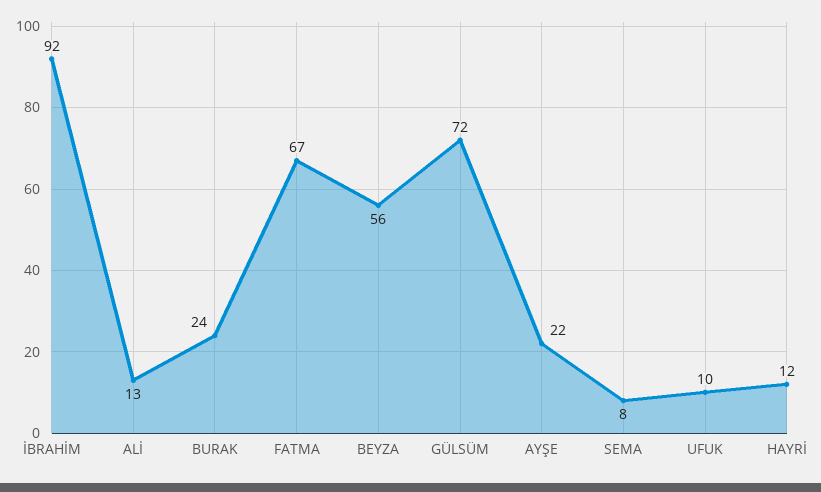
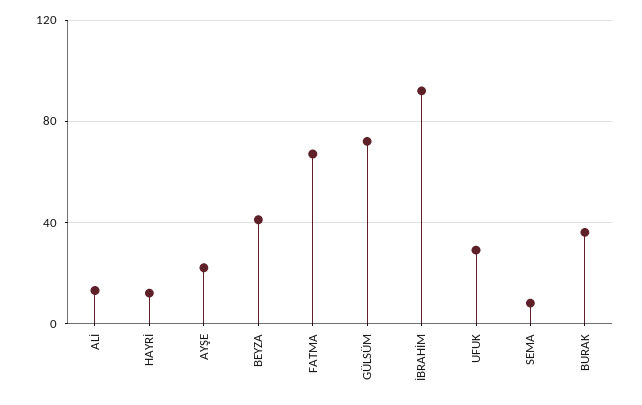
BURAK: 24 -> 35
BEYZA: 56 -> 40
UFUK: 10 -> 30

